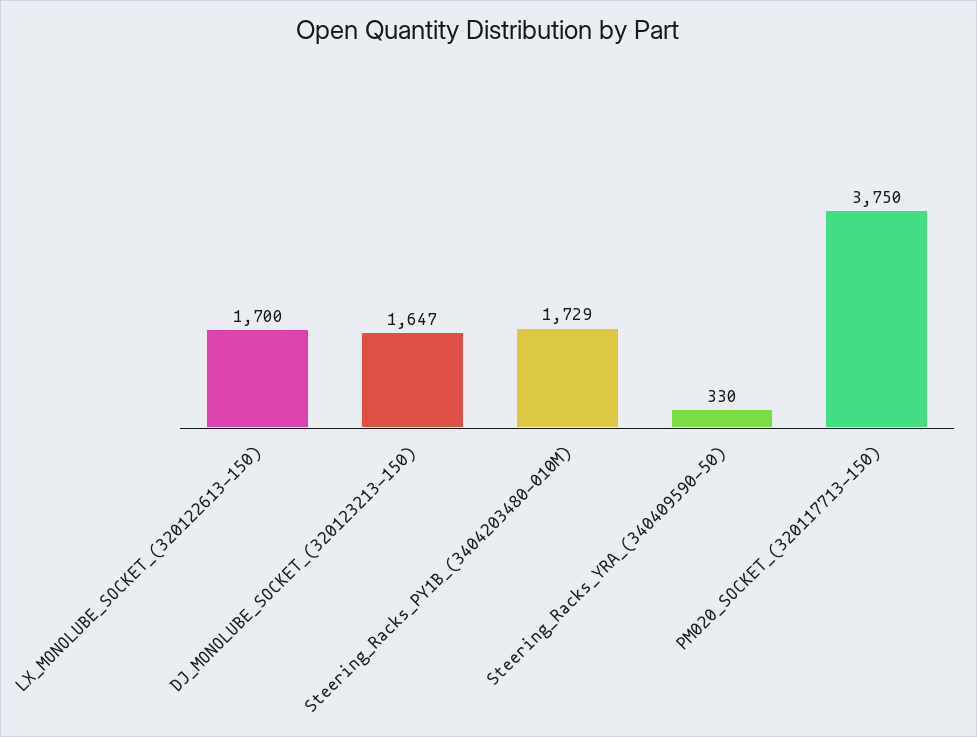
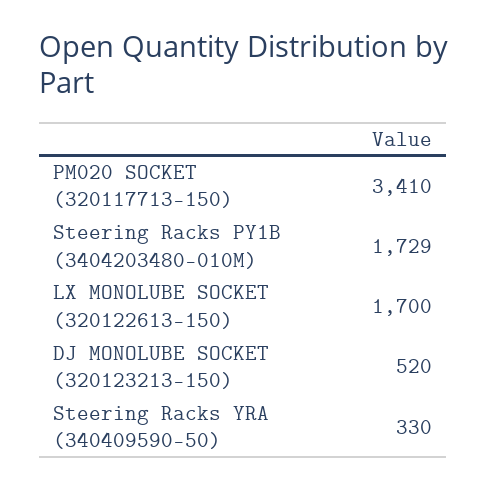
DJ_MONOLUBE_SOCKET_(320123213-150): 1647 -> 520
PM020_SOCKET_(320117713-150): 3750 -> 3410

